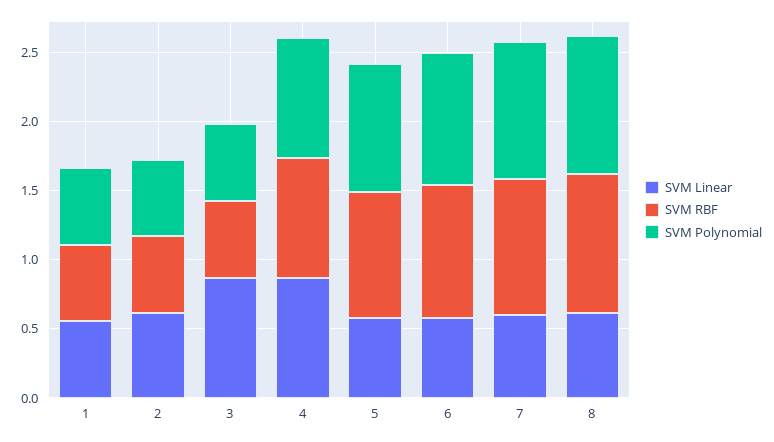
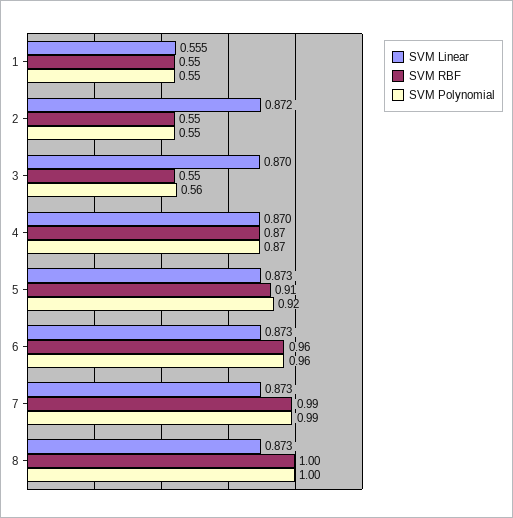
SVM Linear, 2: 0.6 -> 0.872
SVM Linear, 5: 0.6 -> 0.873
SVM Linear, 6: 0.6 -> 0.873
SVM Linear, 7: 0.6 -> 0.873
SVM Linear, 8: 0.6 -> 0.873

